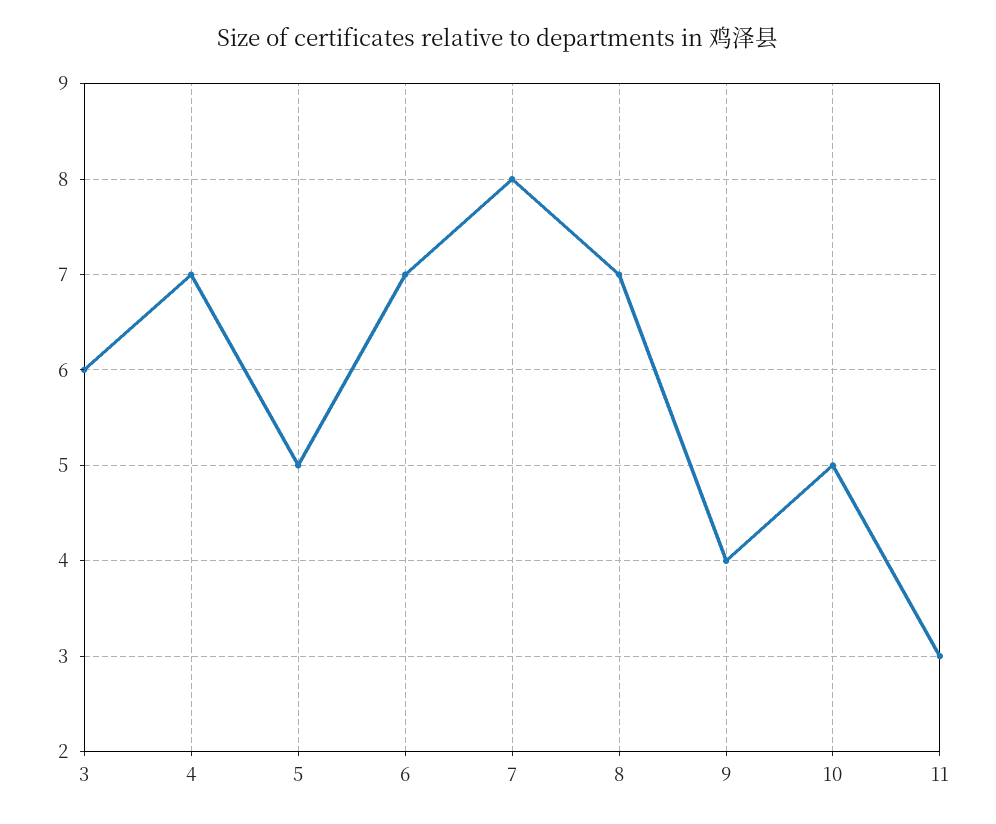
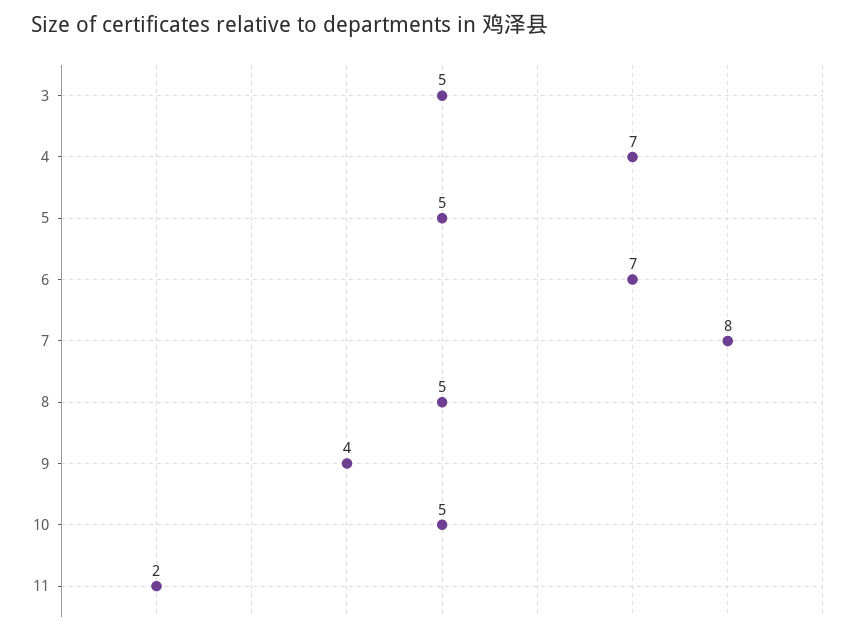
3: 6 -> 5
8: 7 -> 5
11: 3 -> 2

